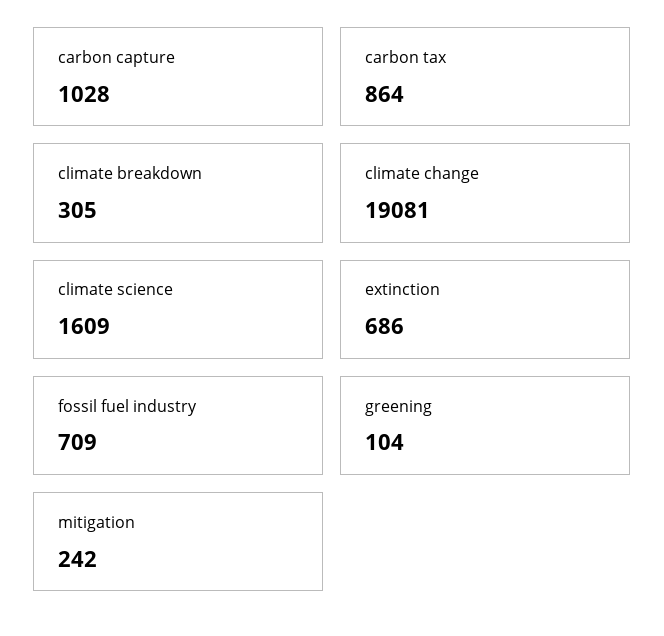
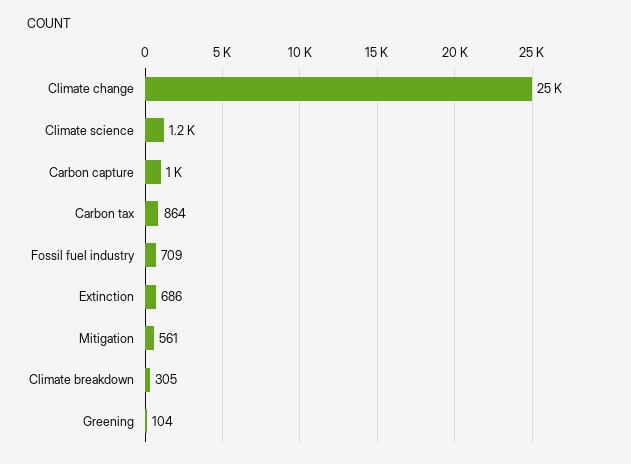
climate change: 19081 -> 25000
climate science: 1609 -> 1200
mitigation: 242 -> 561

